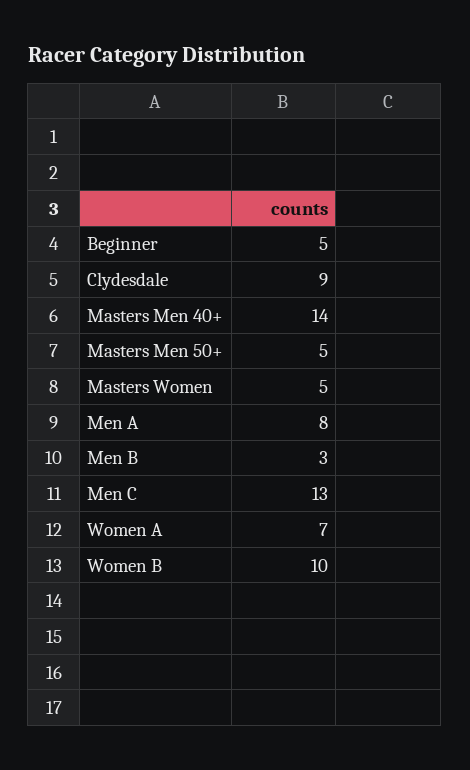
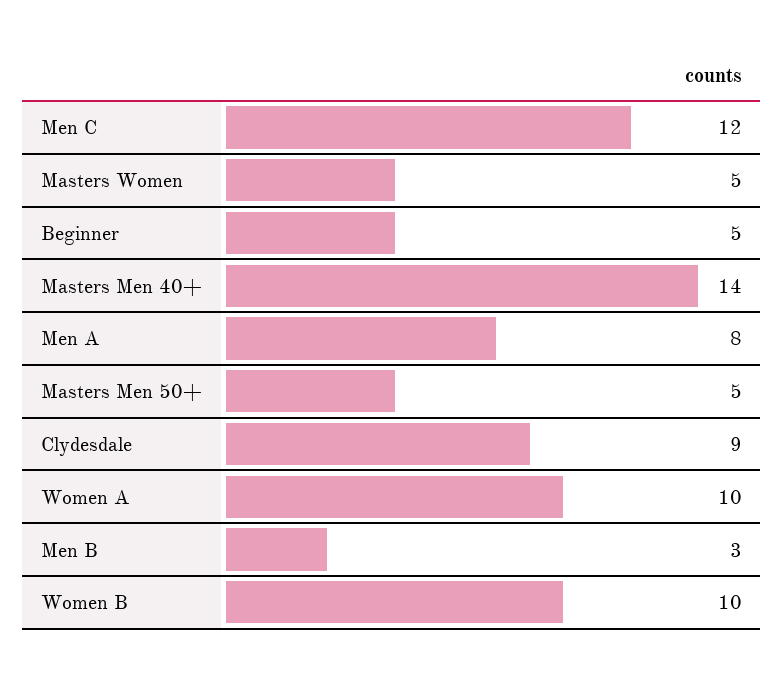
Men C: 13 -> 12
Women A: 7 -> 10

